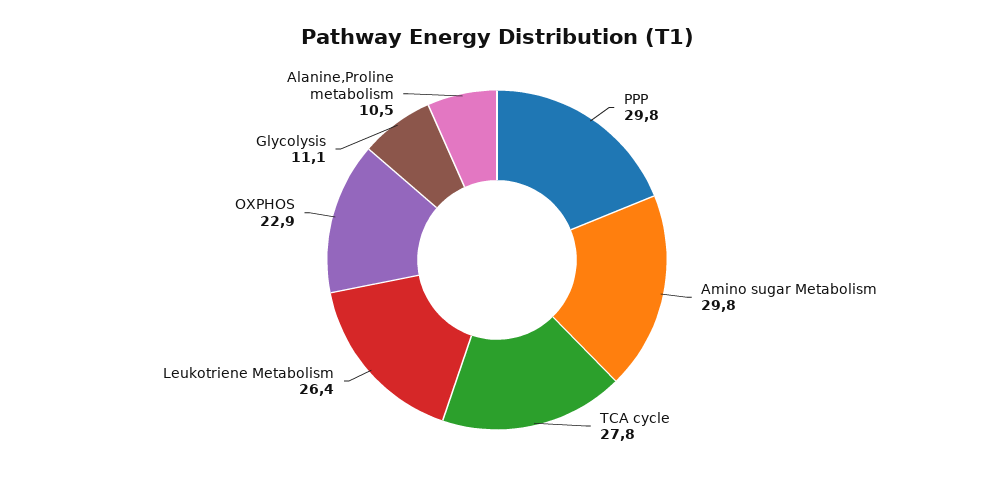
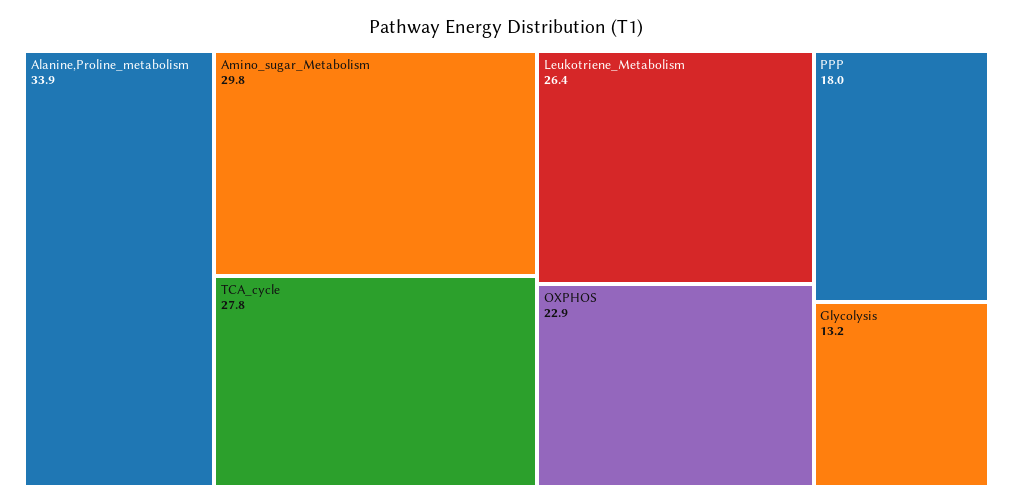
PPP: 29.8 -> 18
Glycolysis: 11.1 -> 13.2
Alanine,Proline metabolism: 10.5 -> 33.9

